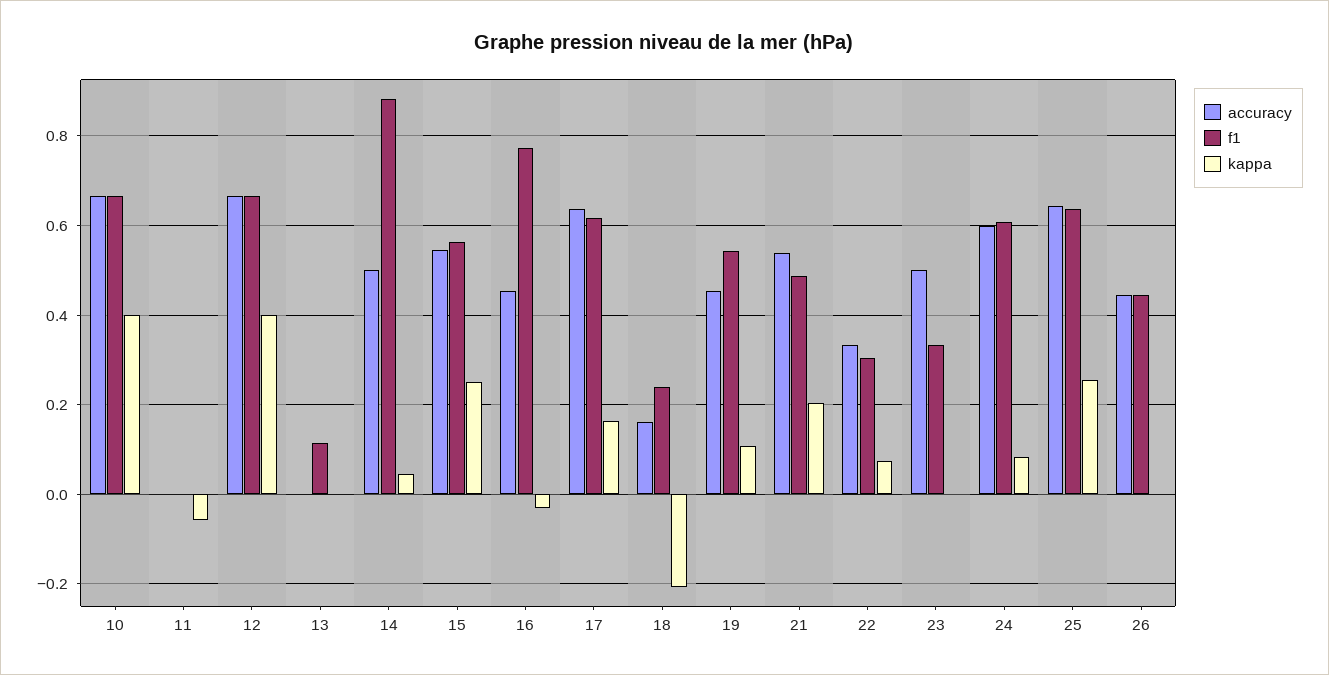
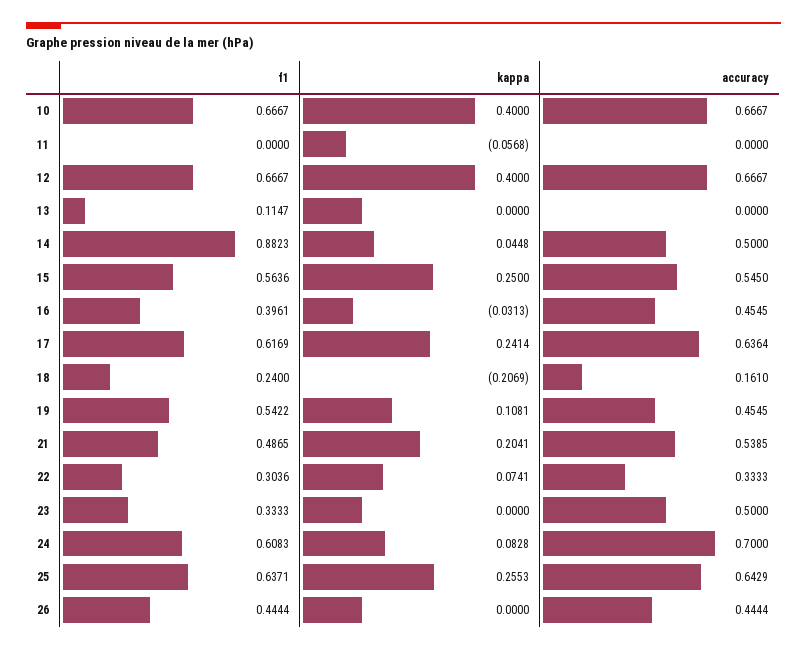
f1, 16: 0.78 -> 0.3961
kappa, 17: 0.16 -> 0.2414
accuracy, 24: 0.6 -> 0.7

